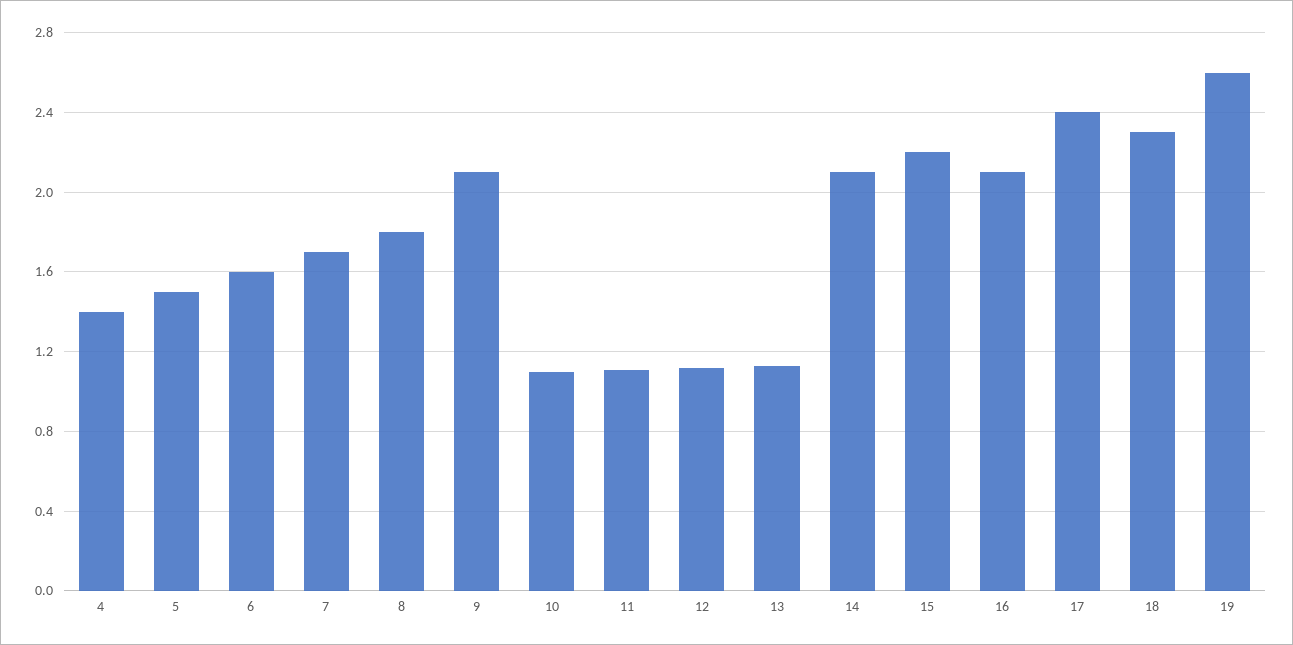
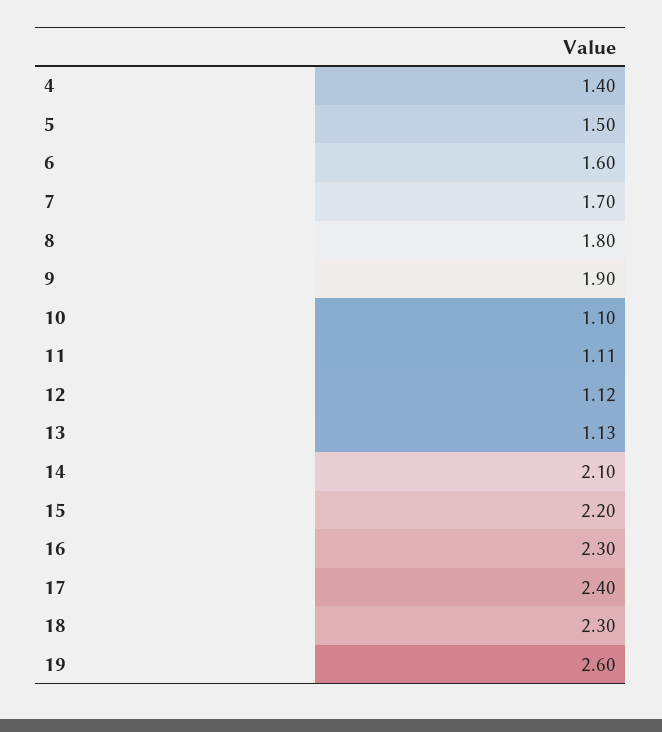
9: 2.1 -> 1.9
16: 2.1 -> 2.3

